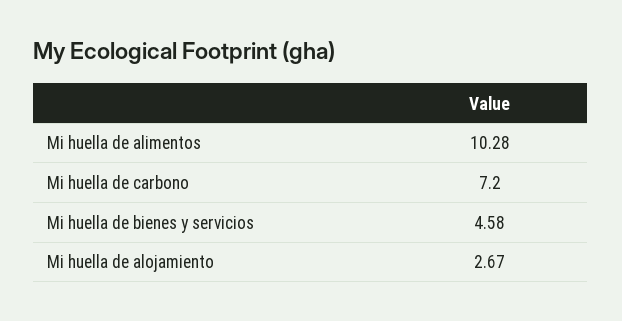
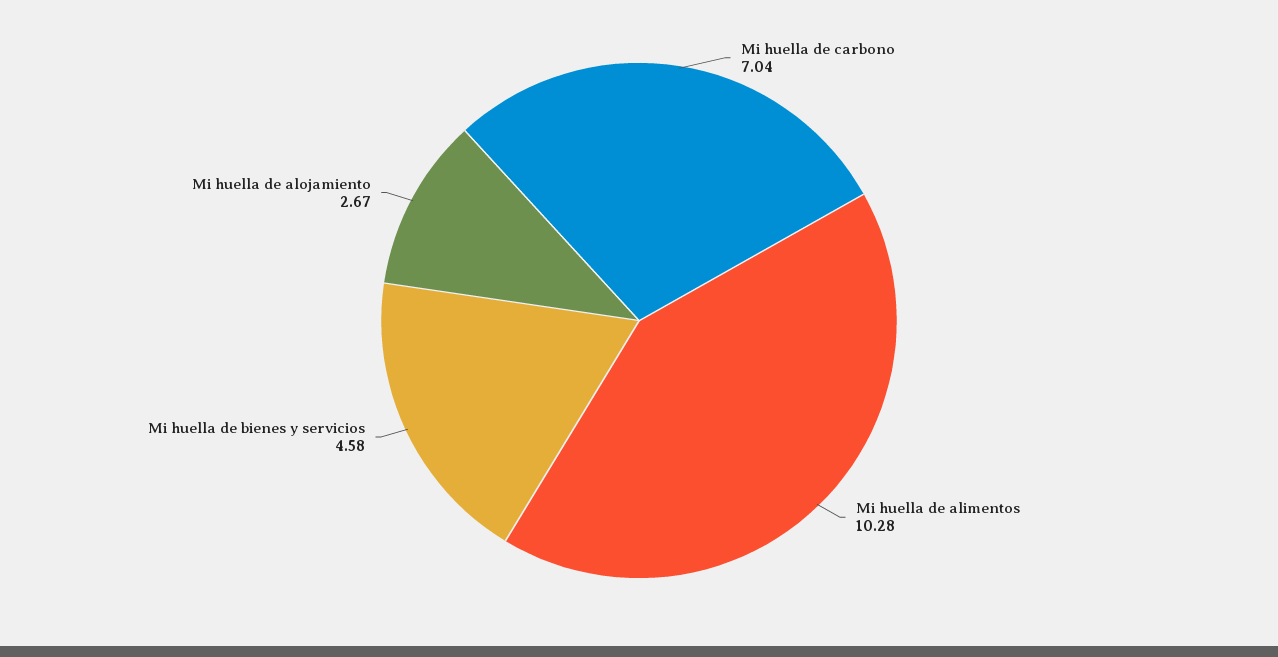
Mi huella de carbono: 7.2 -> 7.04

